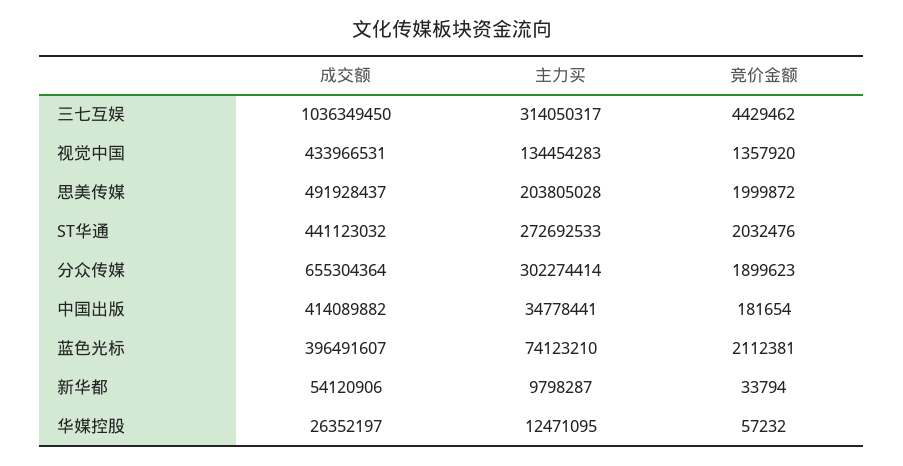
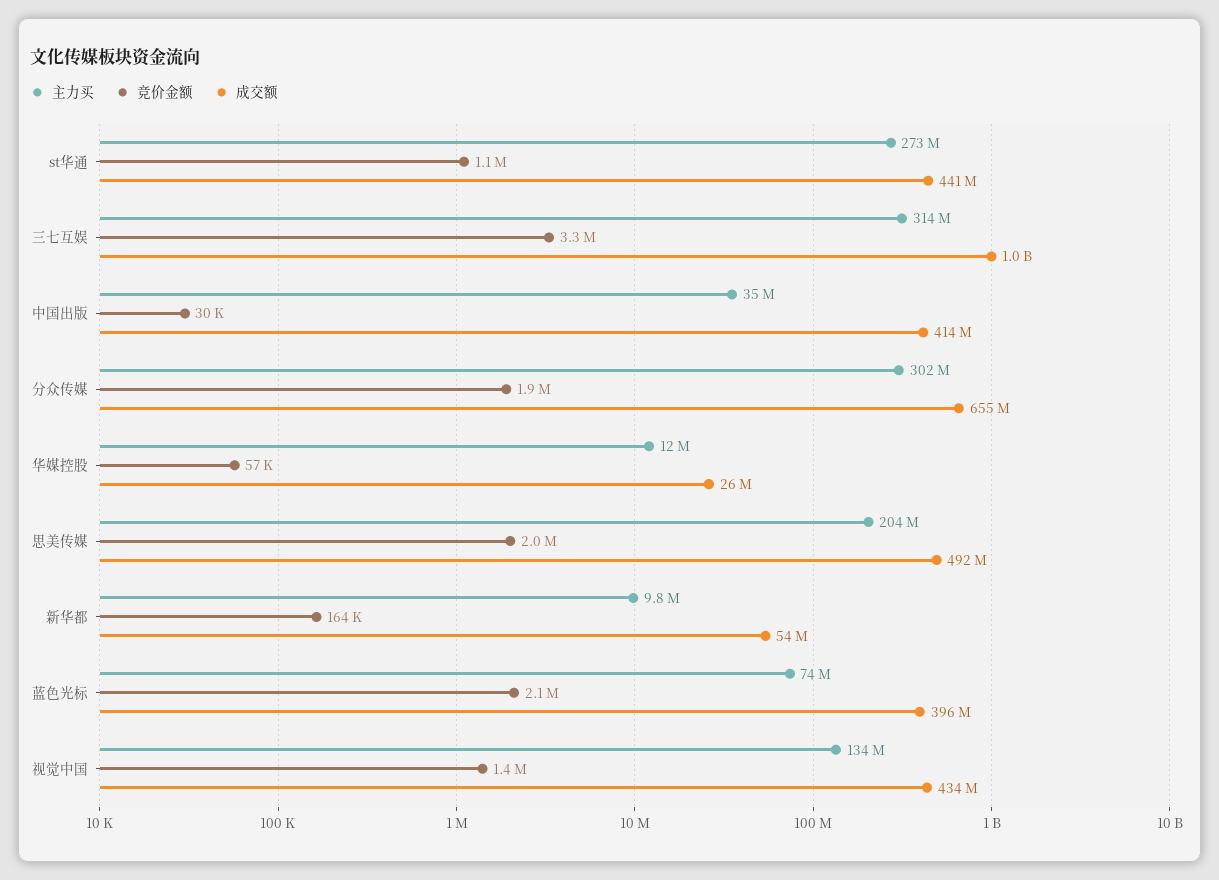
竞价金额, 三七互娱: 4429462 -> 3300000
竞价金额, ST华通: 2032476 -> 1100000
竞价金额, 中国出版: 181654 -> 30000
竞价金额, 新华都: 33794 -> 164000

